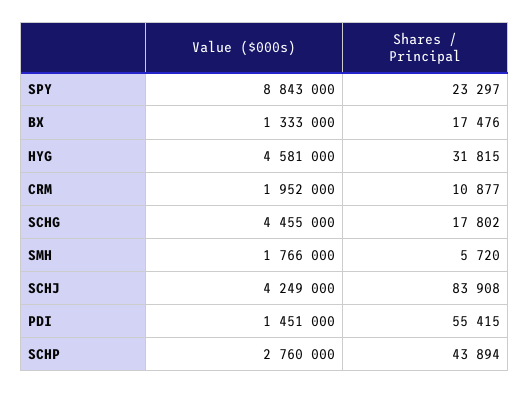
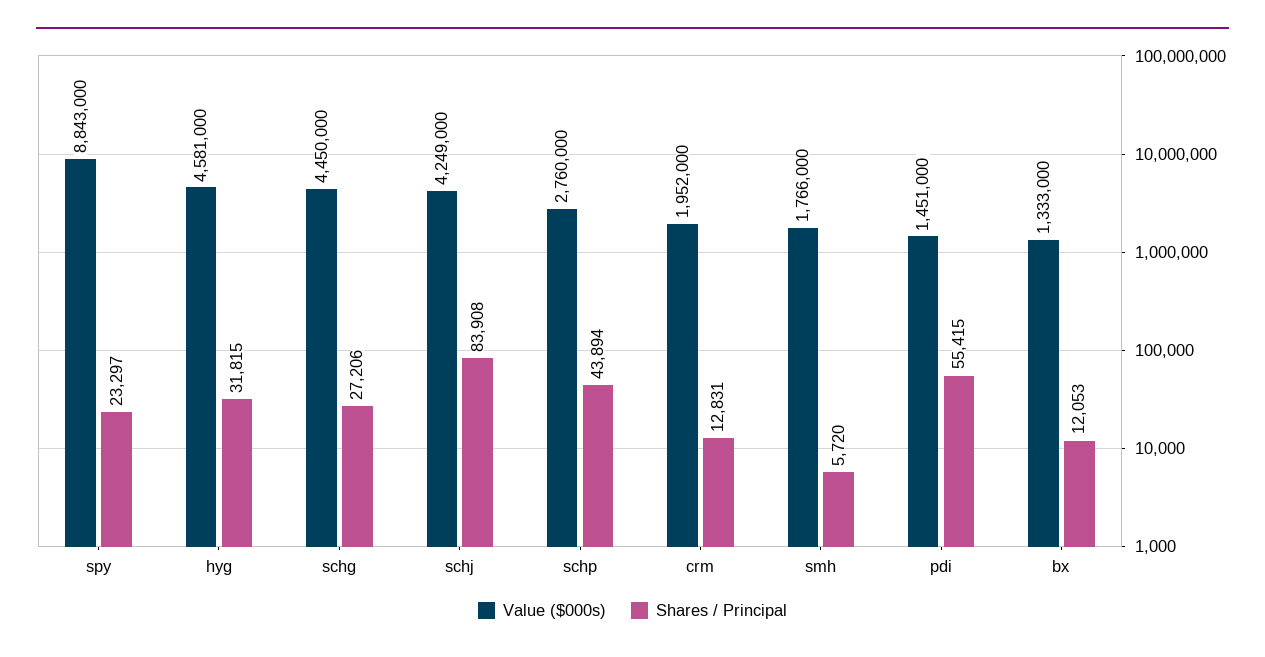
Shares / Principal, BX: 17476 -> 12053
Shares / Principal, CRM: 10877 -> 12831
Value ($000s), SCHG: 4455000 -> 4450000
Shares / Principal, SCHG: 17802 -> 27206

